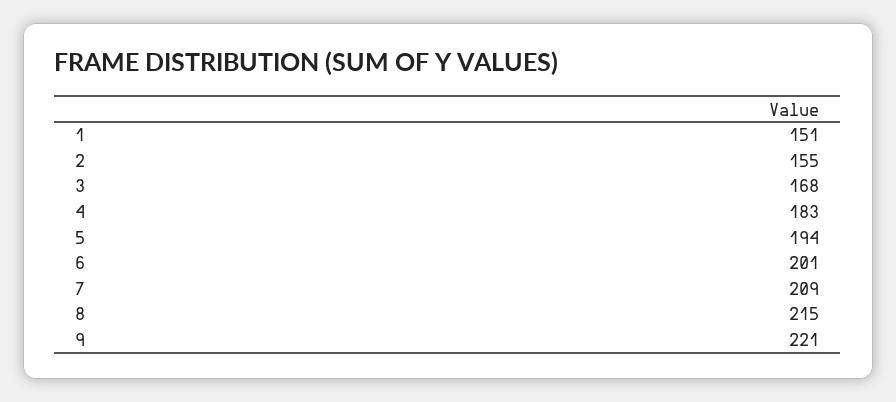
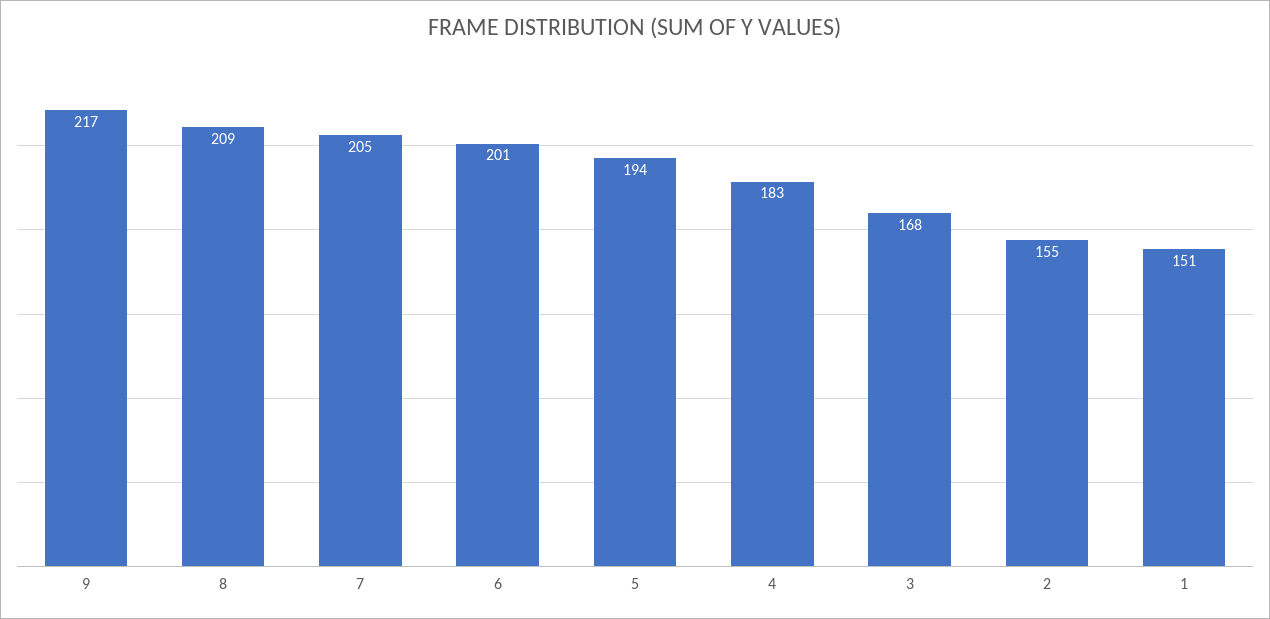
7: 209 -> 205
8: 215 -> 209
9: 221 -> 217

